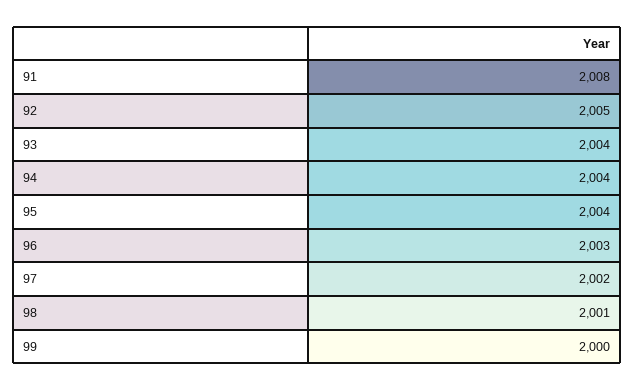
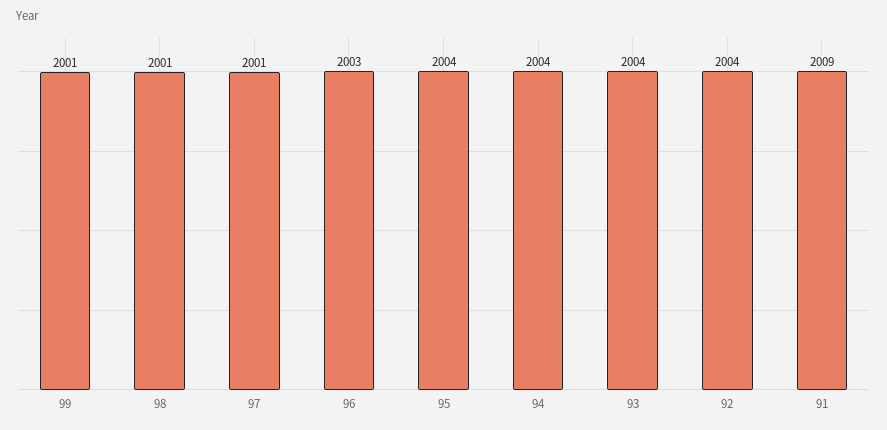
91: 2008 -> 2009
92: 2005 -> 2004
97: 2002 -> 2001
99: 2000 -> 2001

